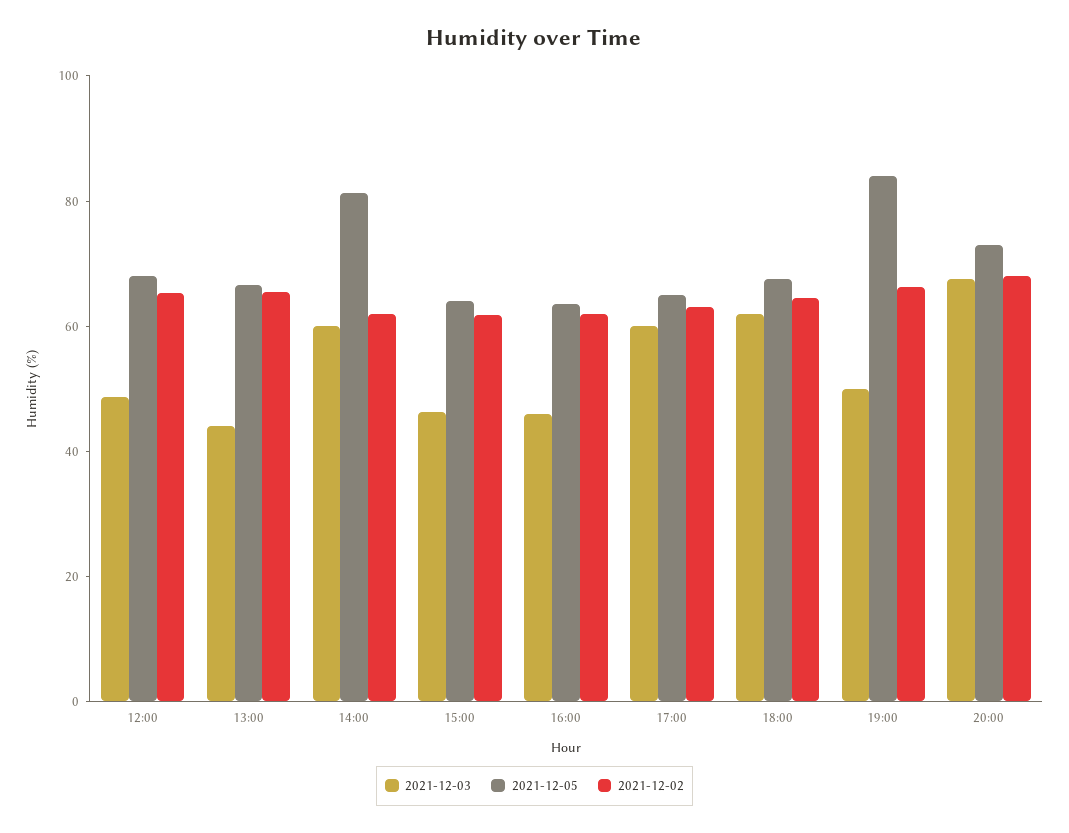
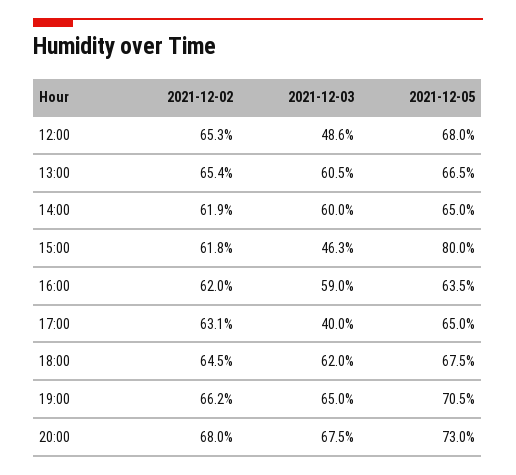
2021-12-03, 13:00: 45 -> 60.5
2021-12-05, 14:00: 80 -> 65
2021-12-05, 15:00: 65 -> 80
2021-12-03, 16:00: 45 -> 59
2021-12-03, 17:00: 60 -> 40
2021-12-03, 19:00: 50 -> 65
2021-12-05, 19:00: 85 -> 70.5

